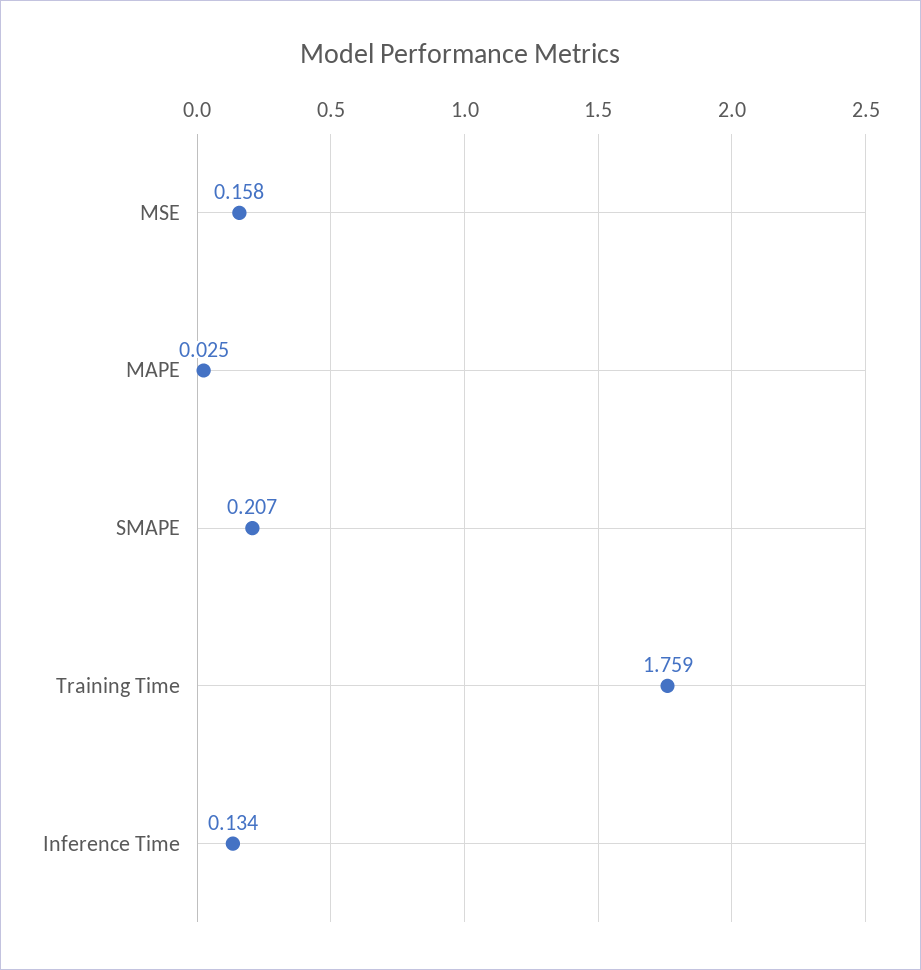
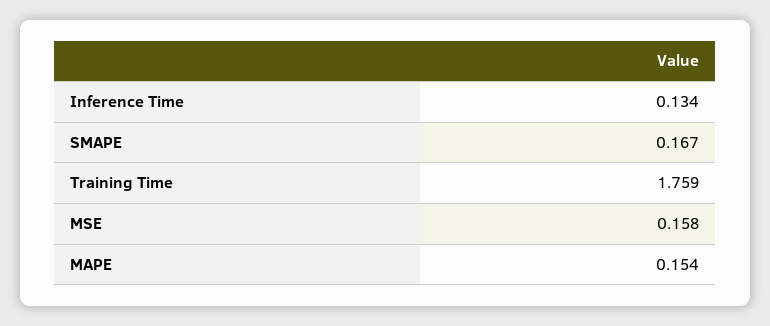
MAPE: 0.025 -> 0.154
SMAPE: 0.207 -> 0.167

